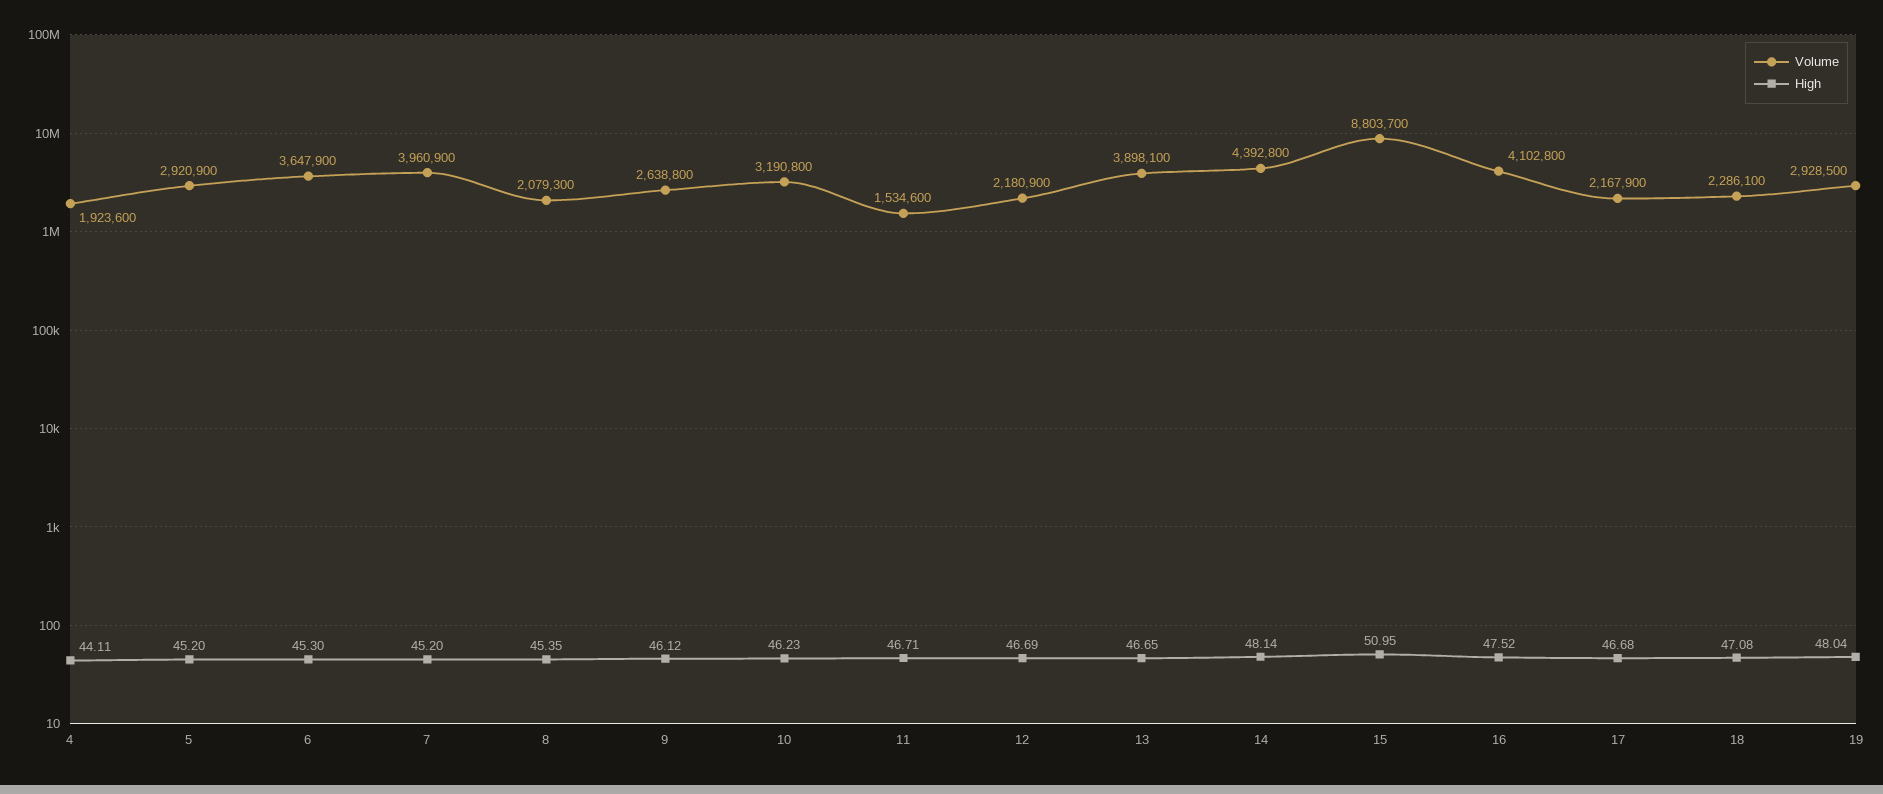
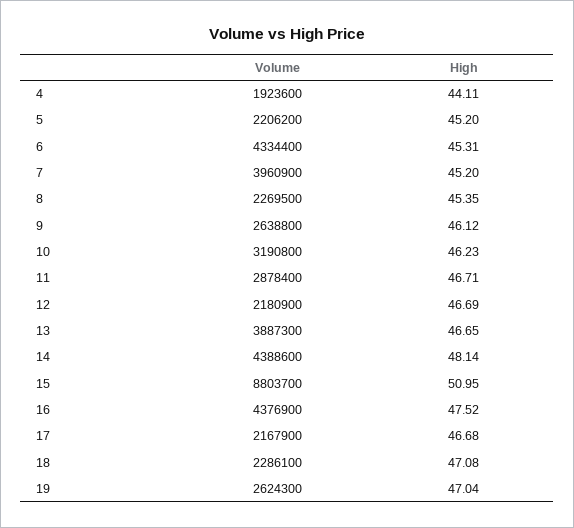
Volume, 5: 2920900 -> 2206200
Volume, 6: 3647900 -> 4334400
High, 6: 45.3 -> 45.31
Volume, 8: 2079300 -> 2269500
Volume, 11: 1534600 -> 2878400
Volume, 13: 3898100 -> 3887300
Volume, 14: 4392800 -> 4388600
Volume, 16: 4102800 -> 4376900
Volume, 19: 2928500 -> 2624300
High, 19: 48.04 -> 47.04

